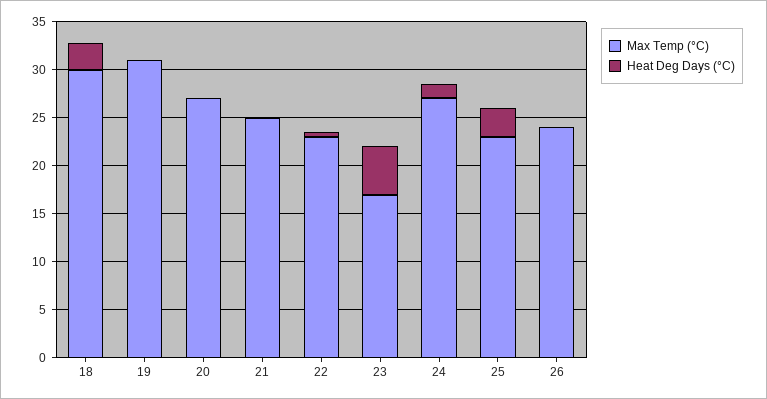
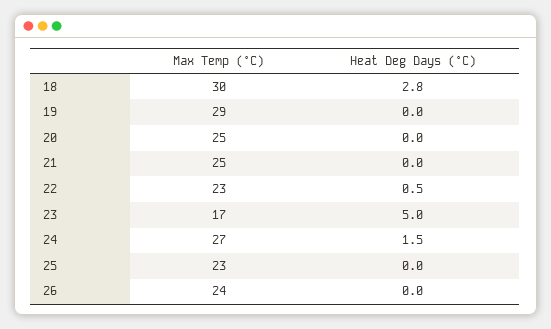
Max Temp (°C), 19: 31 -> 29
Max Temp (°C), 20: 27 -> 25
Heat Deg Days (°C), 25: 3 -> 0

